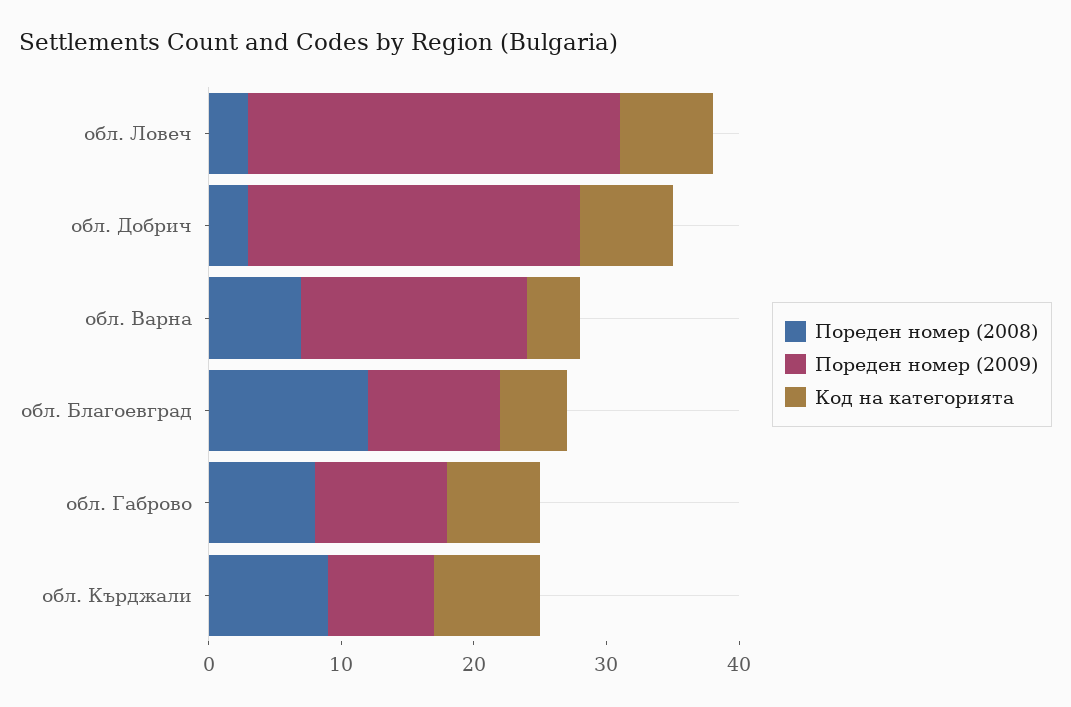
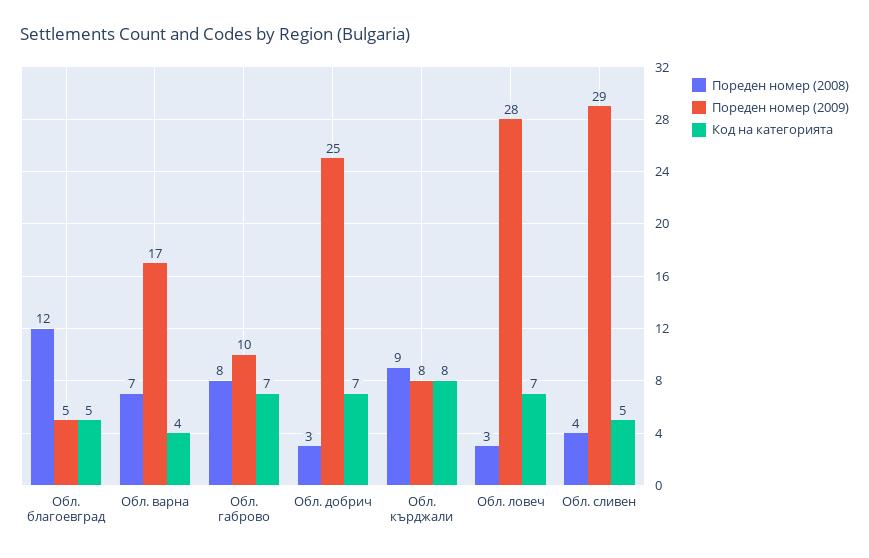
Пореден номер (2009), обл. Благоевград: 10 -> 5
Пореден номер (2008), Обл. сливен: none -> 4
Пореден номер (2009), Обл. сливен: none -> 29
Код на категорията, Обл. сливен: none -> 5

